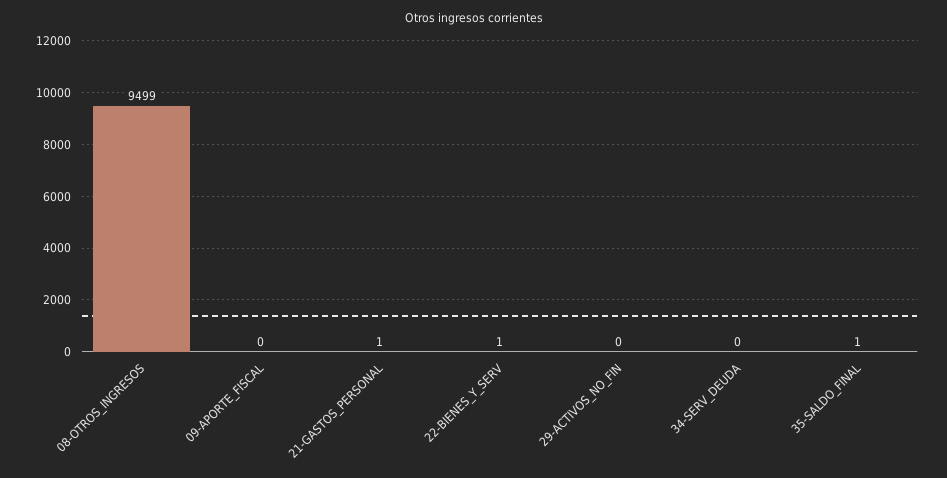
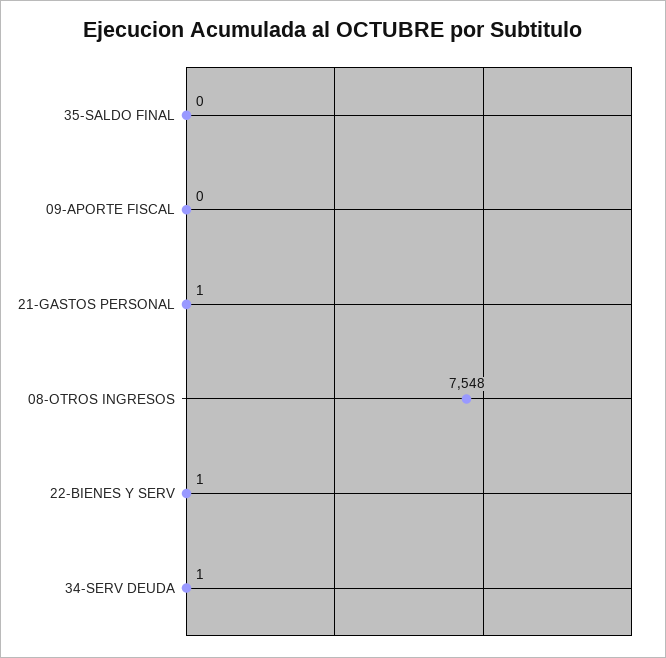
08-OTROS_INGRESOS: 9499 -> 7548
29-ACTIVOS_NO_FIN: 0 -> none
34-SERV_DEUDA: 0 -> 1
35-SALDO_FINAL: 1 -> 0

